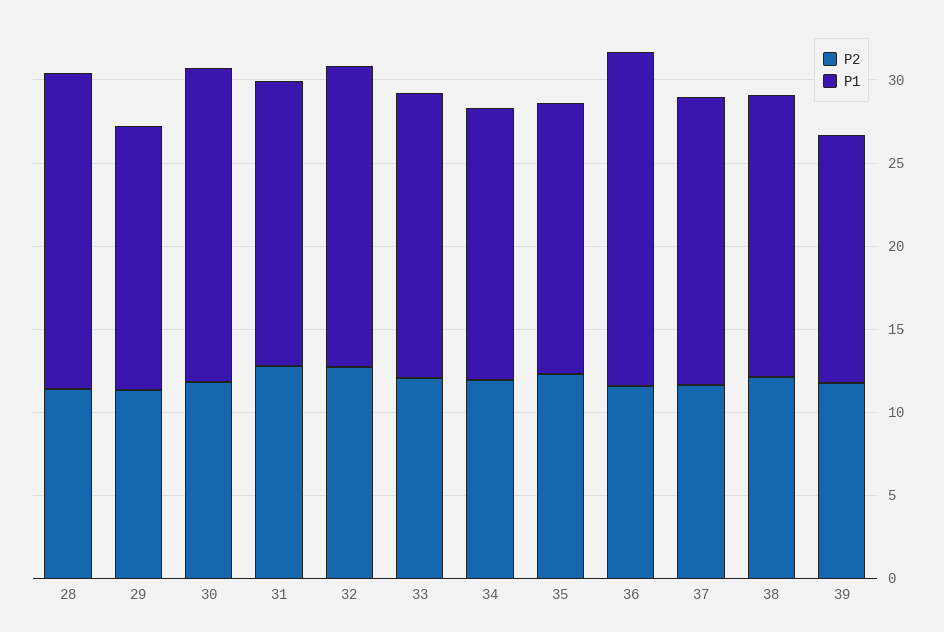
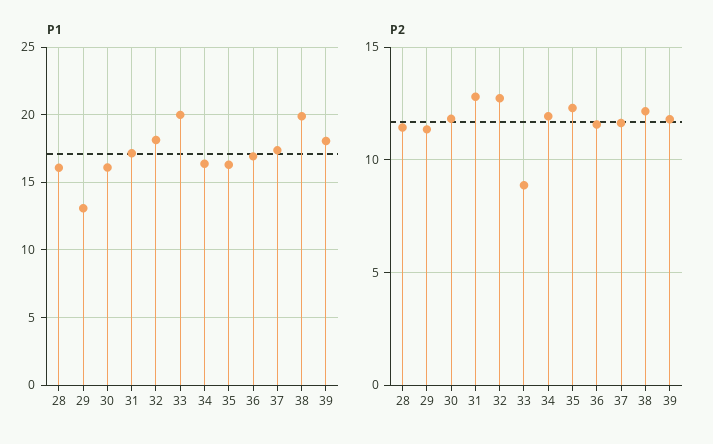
P1, 28: 19 -> 16
P1, 29: 16 -> 13
P1, 30: 19 -> 16
P2, 33: 12 -> 9
P1, 33: 17 -> 20
P1, 36: 20 -> 17
P1, 38: 17 -> 20
P1, 39: 15 -> 18

